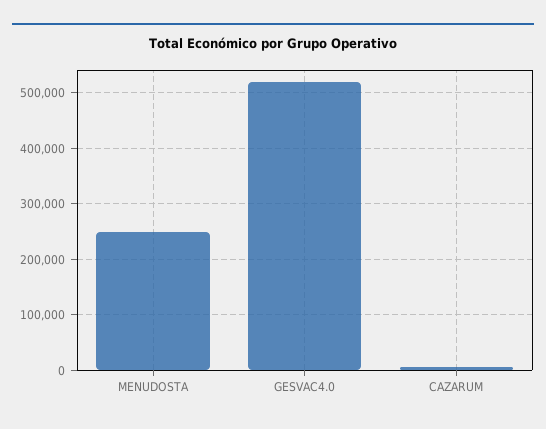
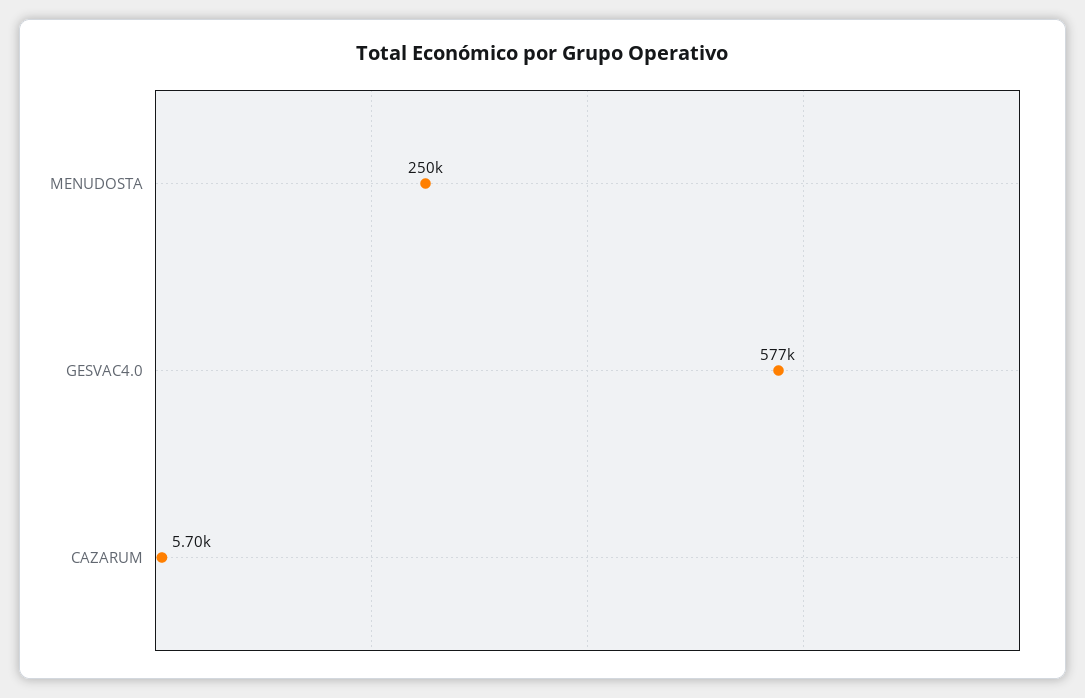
GESVAC4.0: 520000 -> 577000

